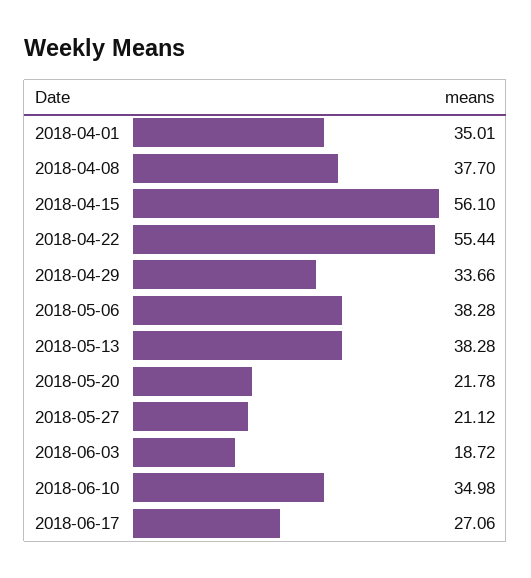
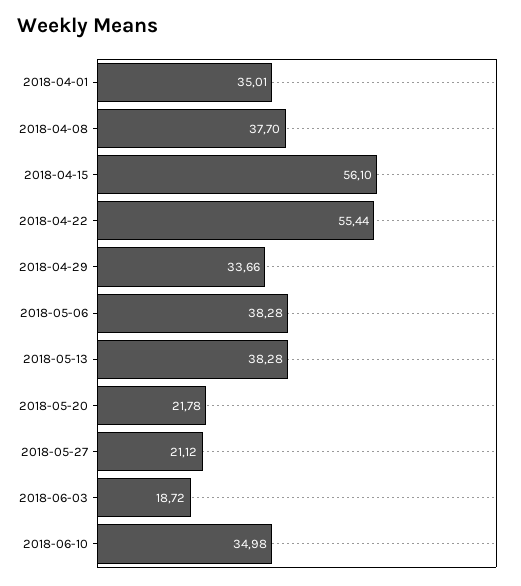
2018-06-17: 27.06 -> none

